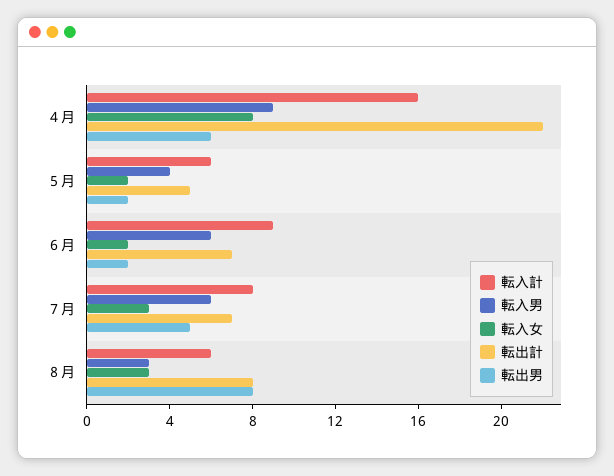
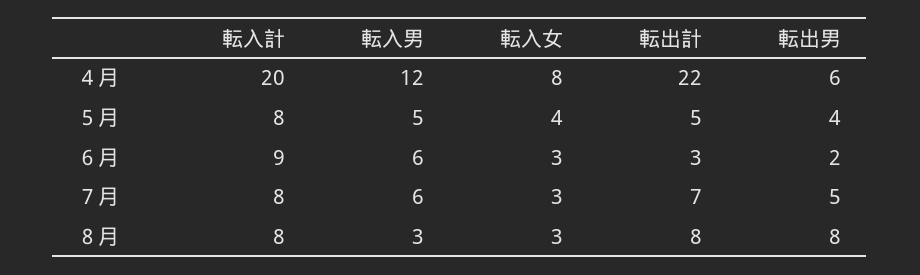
転入計, ４月: 16 -> 20
転入男, ４月: 9 -> 12
転入計, ５月: 6 -> 8
転入男, ５月: 4 -> 5
転入女, ５月: 2 -> 4
転出男, ５月: 2 -> 4
転入女, ６月: 2 -> 3
転出計, ６月: 7 -> 3
転入計, ８月: 6 -> 8

